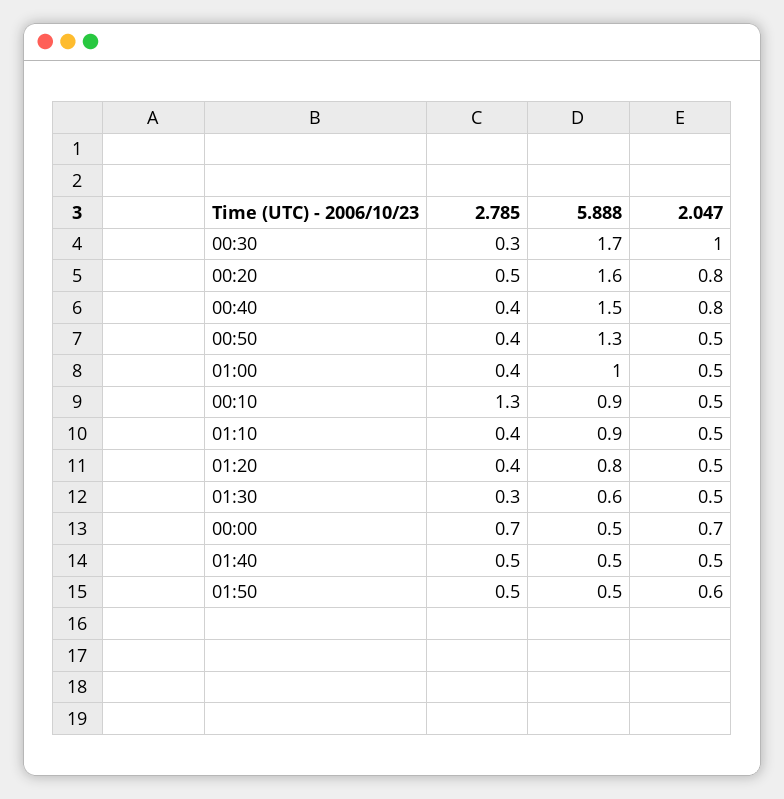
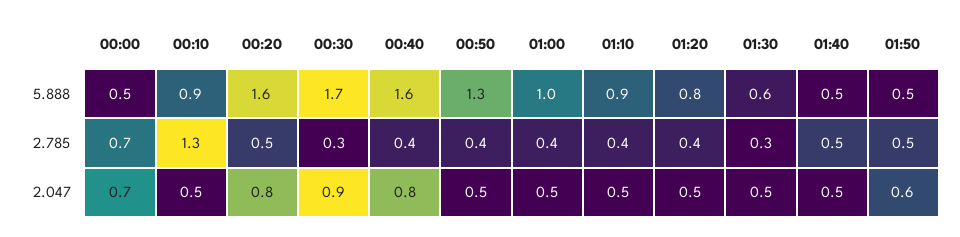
2.047, 00:30: 1 -> 0.9
5.888, 00:40: 1.5 -> 1.6

